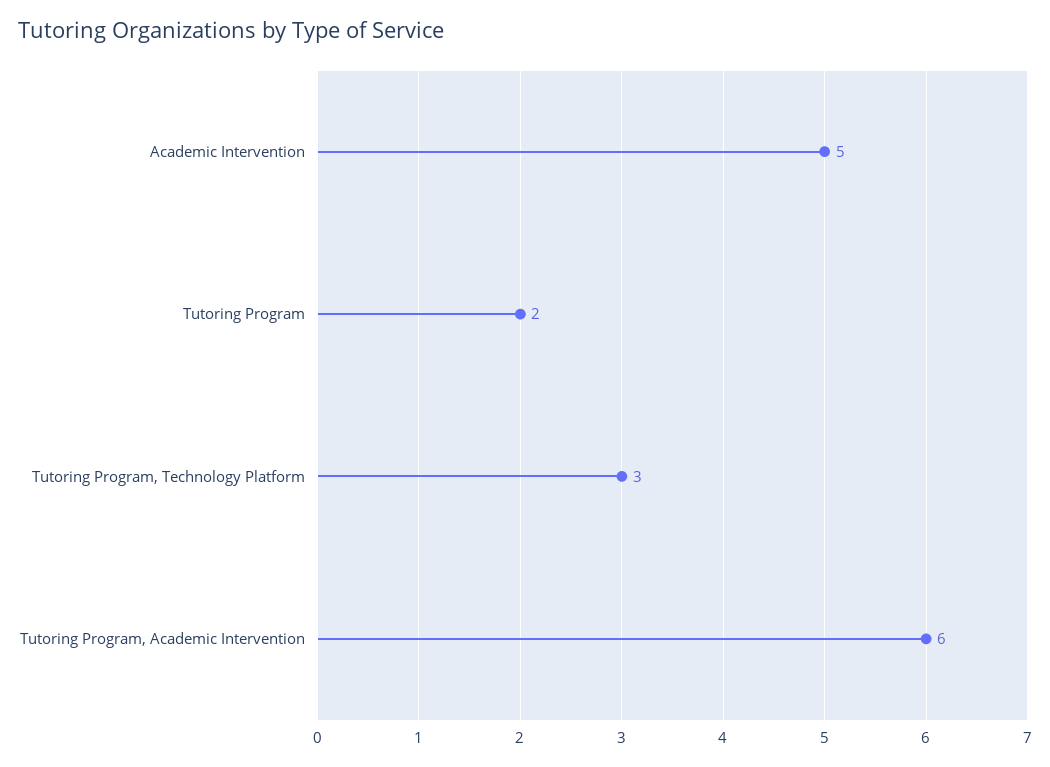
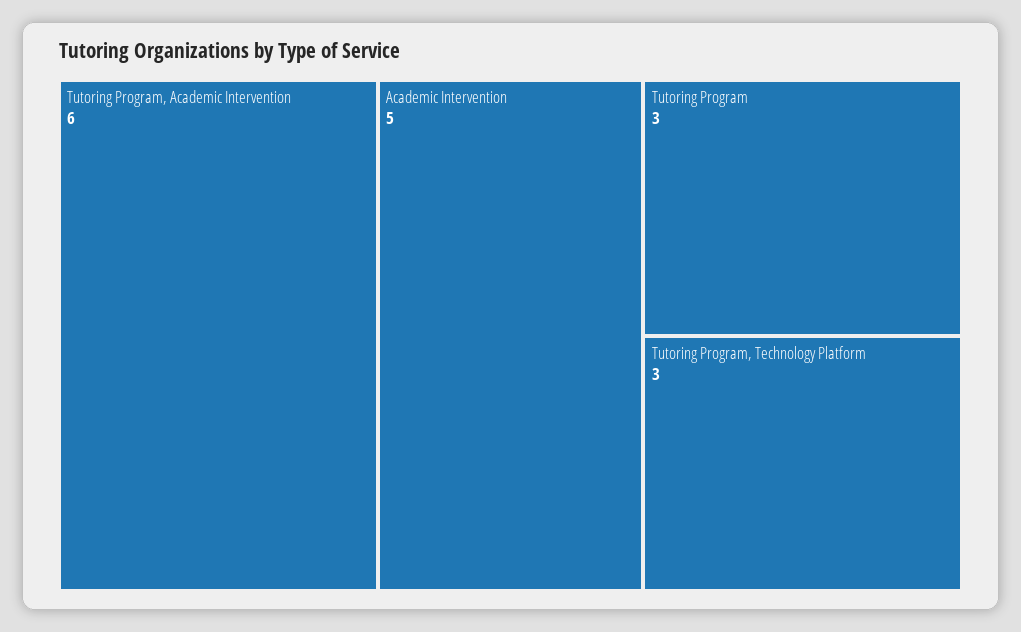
Tutoring Program: 2 -> 3

